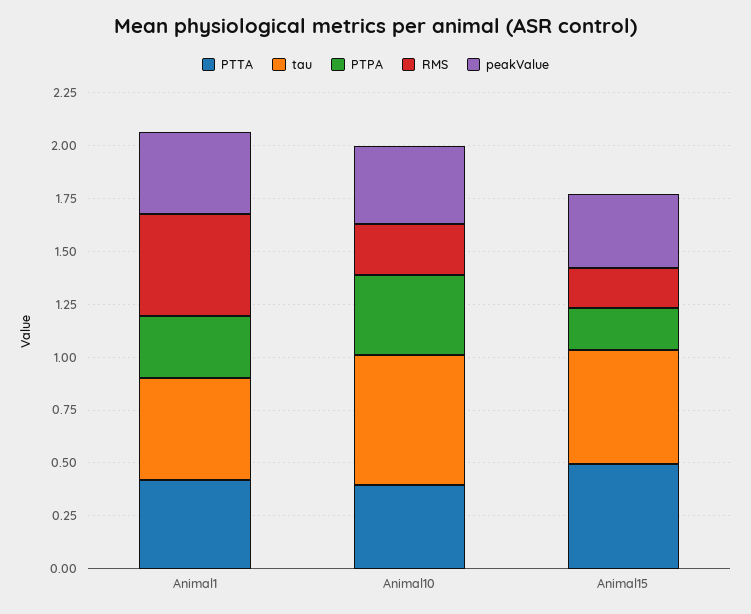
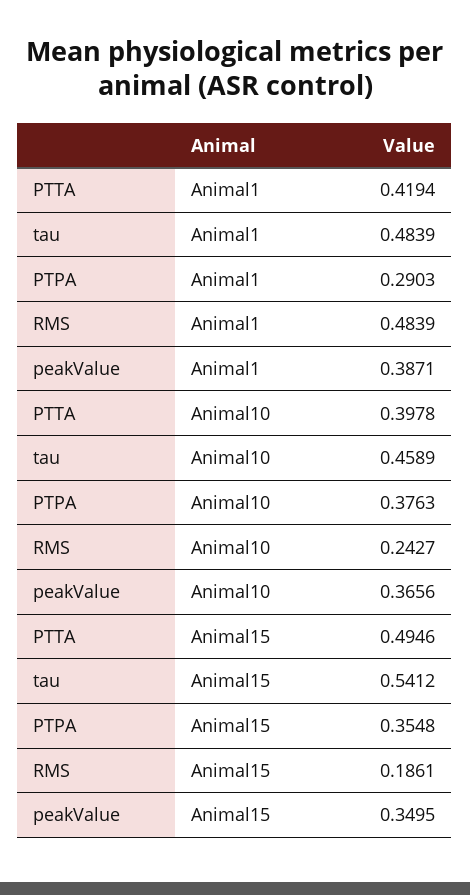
tau, Animal10: 0.6 -> 0.4589
PTPA, Animal15: 0.2 -> 0.3548

